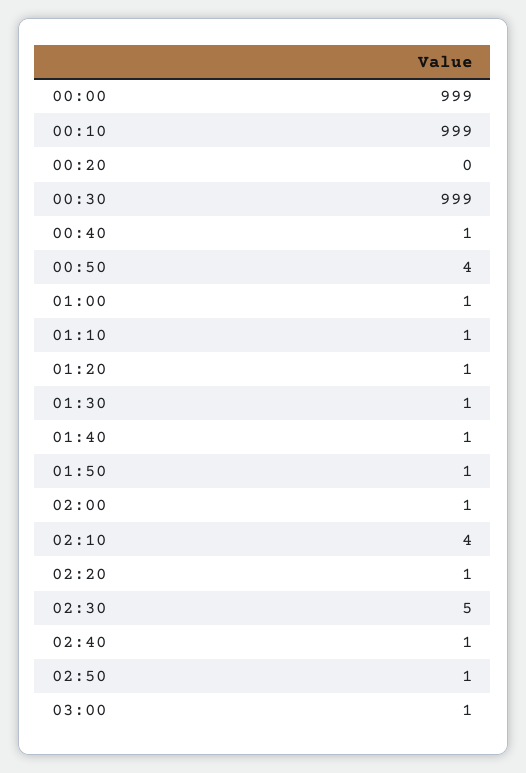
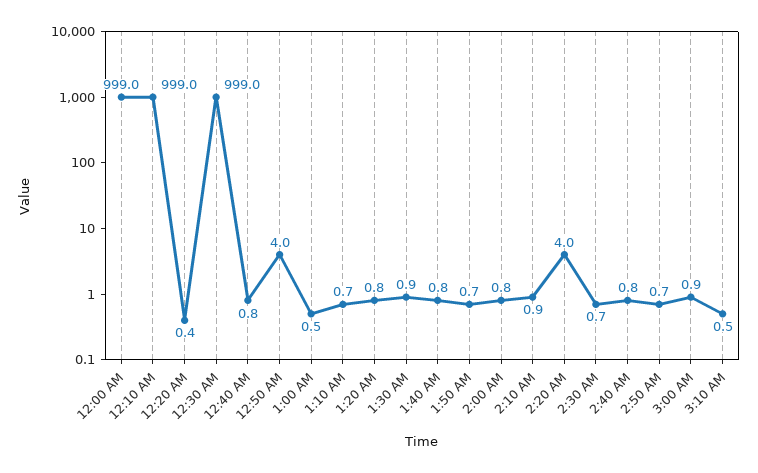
02:10: 4 -> 0.9
02:20: 1 -> 4
02:30: 5 -> 0.7
3:10 AM: none -> 0.5

